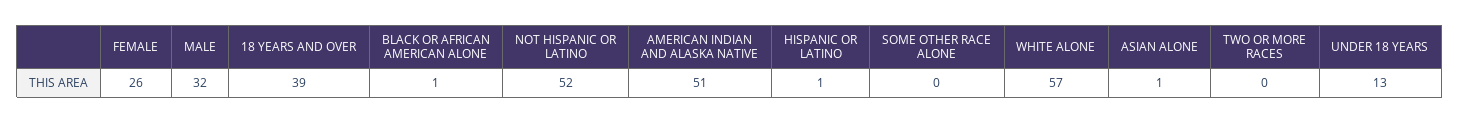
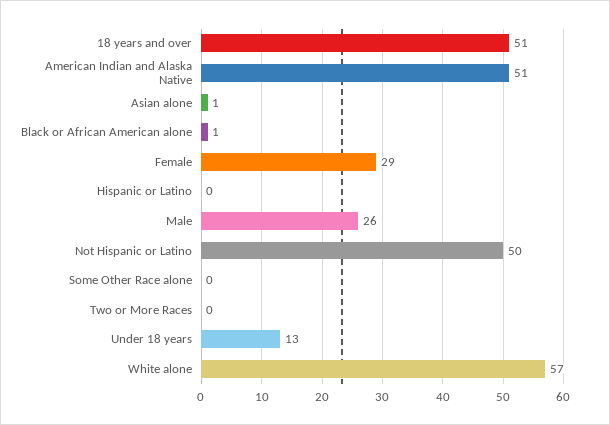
FEMALE: 26 -> 29
MALE: 32 -> 26
18 YEARS AND OVER: 39 -> 51
NOT HISPANIC OR LATINO: 52 -> 50
HISPANIC OR LATINO: 1 -> 0

